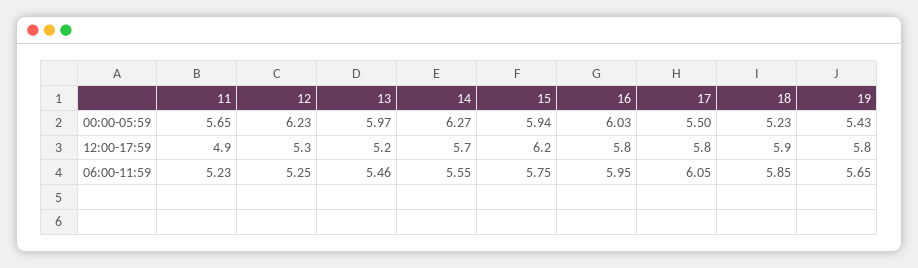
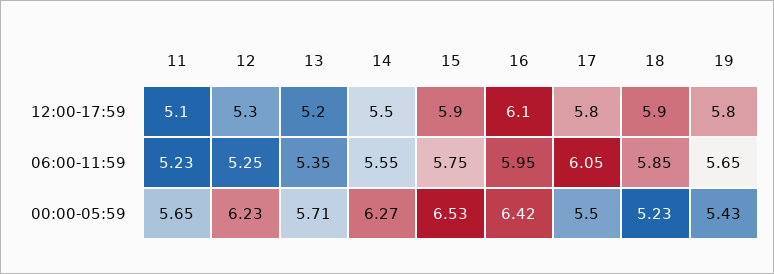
13, 00:00-05:59: 5.97 -> 5.71
15, 00:00-05:59: 5.94 -> 6.53
16, 00:00-05:59: 6.03 -> 6.42
11, 12:00-17:59: 4.9 -> 5.1
14, 12:00-17:59: 5.7 -> 5.5
15, 12:00-17:59: 6.2 -> 5.9
16, 12:00-17:59: 5.8 -> 6.1
13, 06:00-11:59: 5.46 -> 5.35

